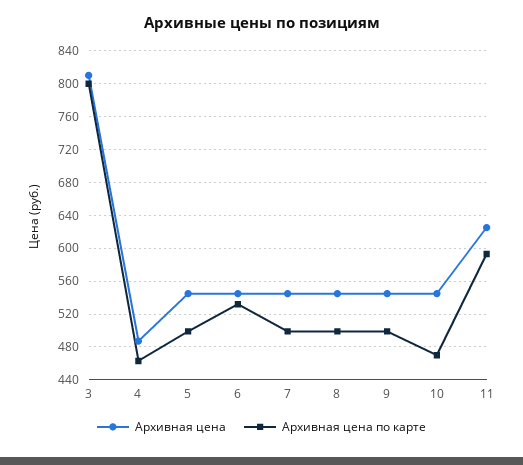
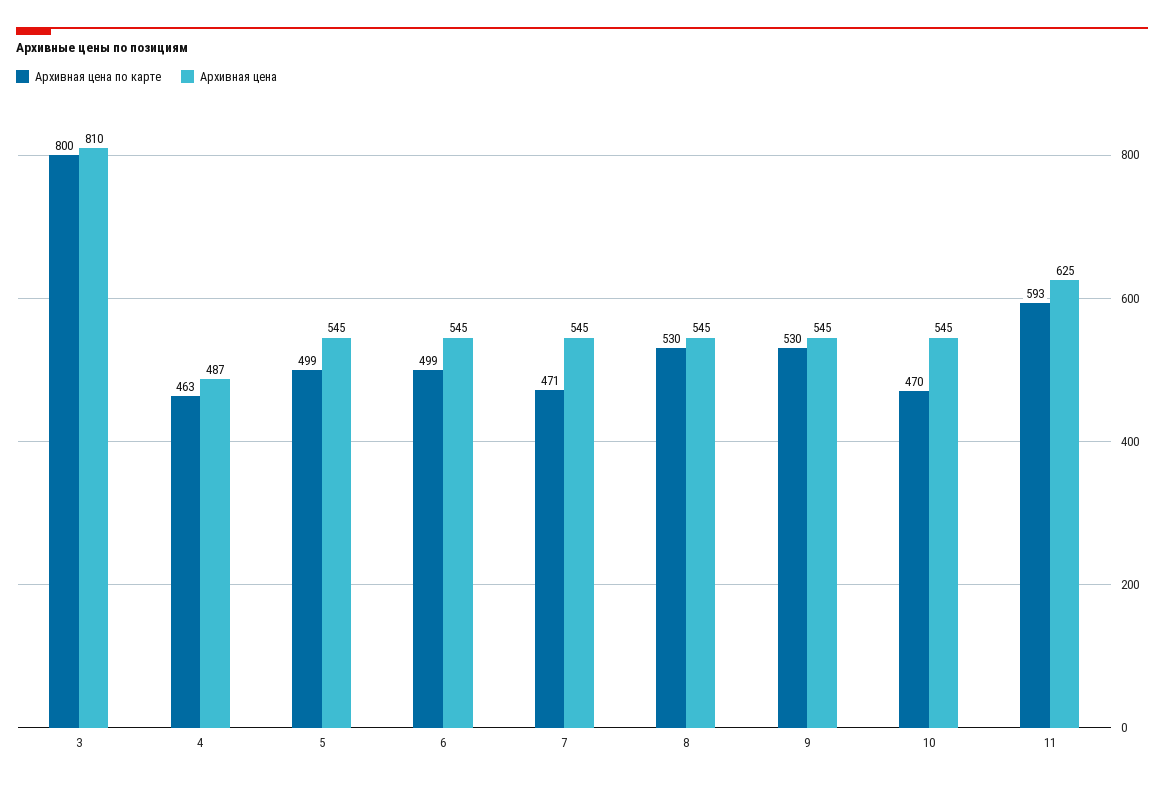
Архивная цена по карте, 6: 530 -> 499
Архивная цена по карте, 7: 500 -> 471
Архивная цена по карте, 8: 500 -> 530
Архивная цена по карте, 9: 500 -> 530

